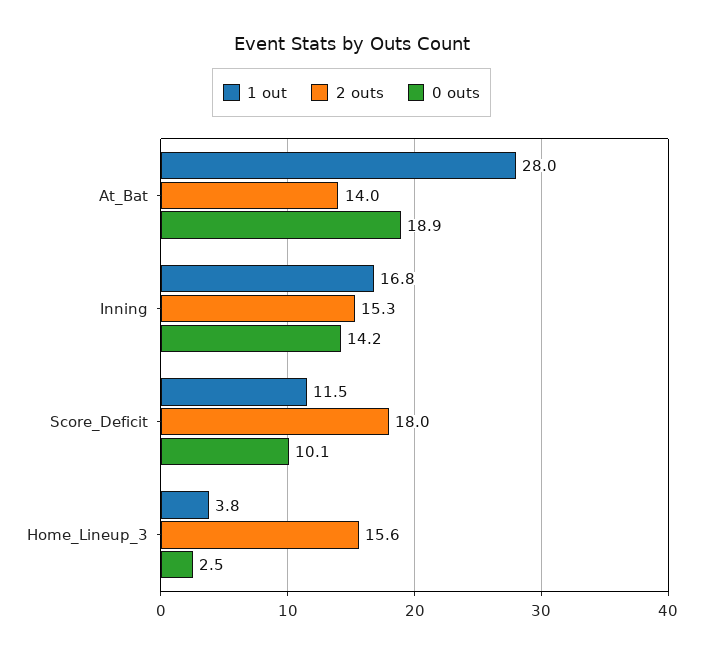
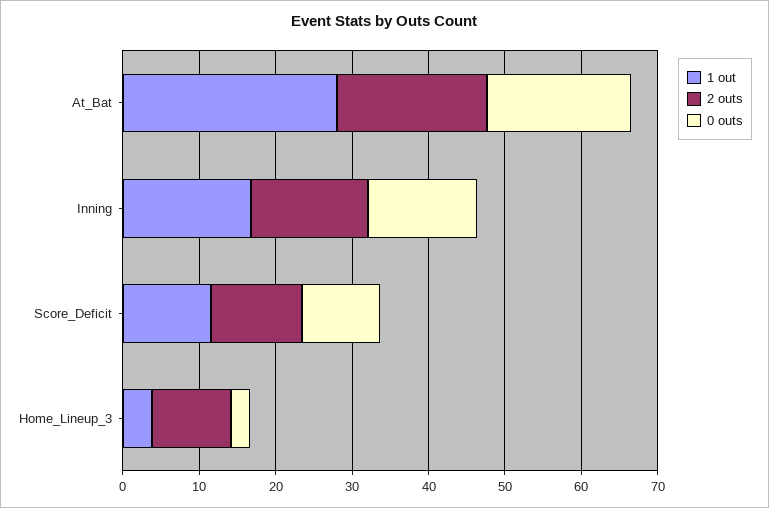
2 outs, At_Bat: 14 -> 20
2 outs, Score_Deficit: 18 -> 12
2 outs, Home_Lineup_3: 15.6 -> 10

